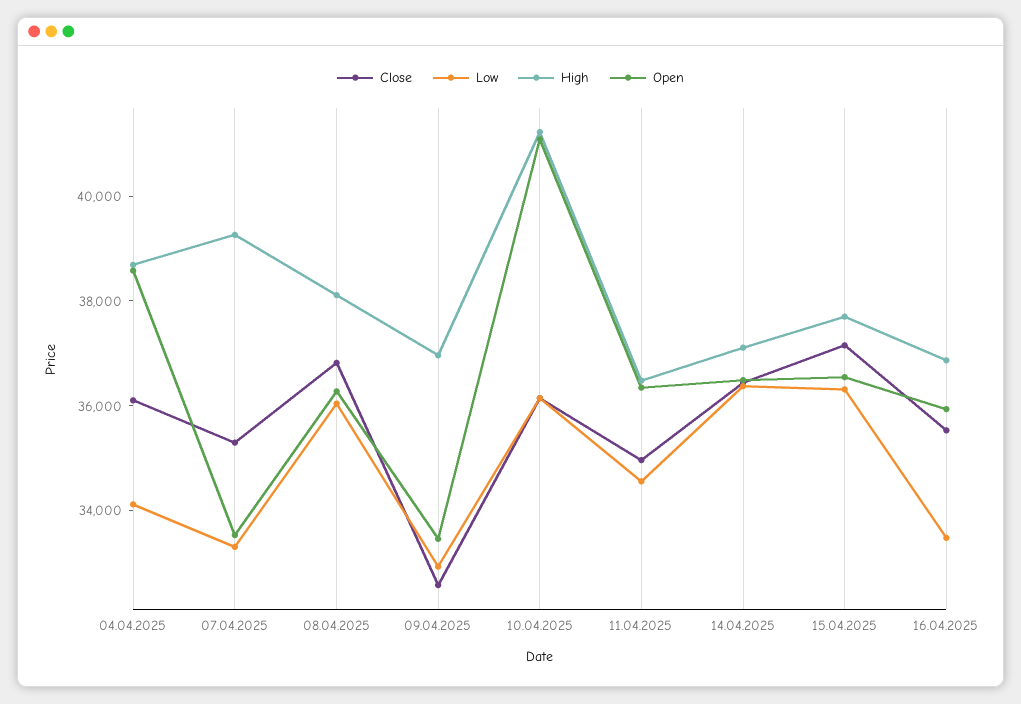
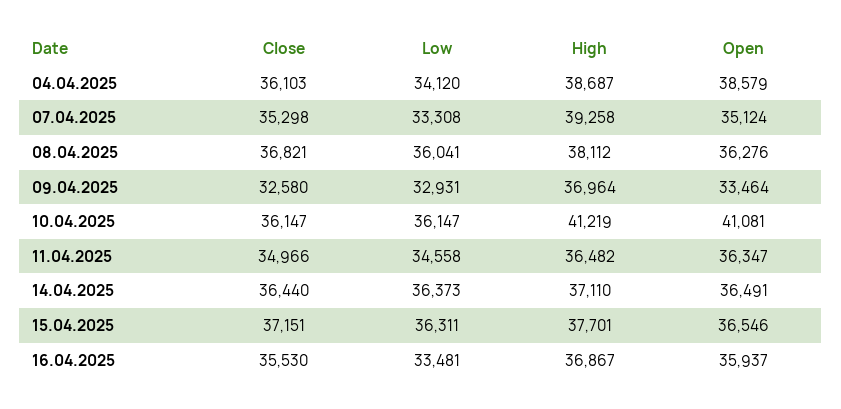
Open, 07.04.2025: 33500 -> 35124

